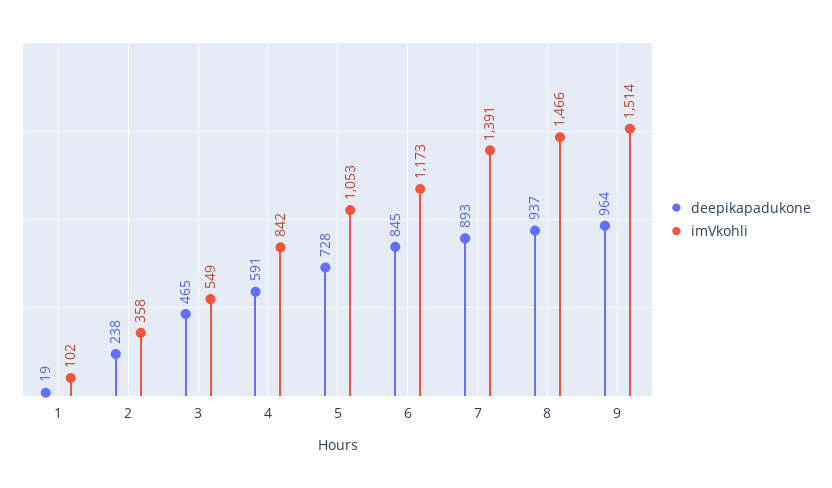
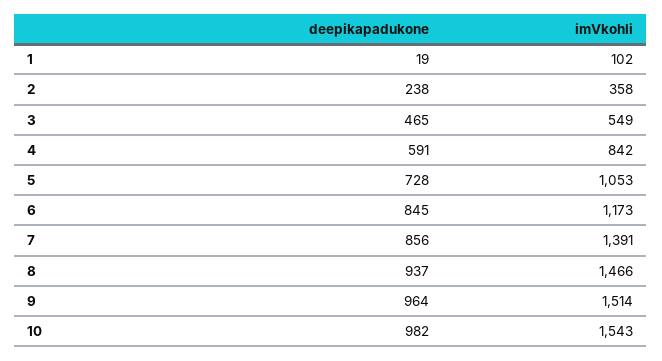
deepikapadukone, 7: 893 -> 856
deepikapadukone, 10: none -> 982
imVkohli, 10: none -> 1543

